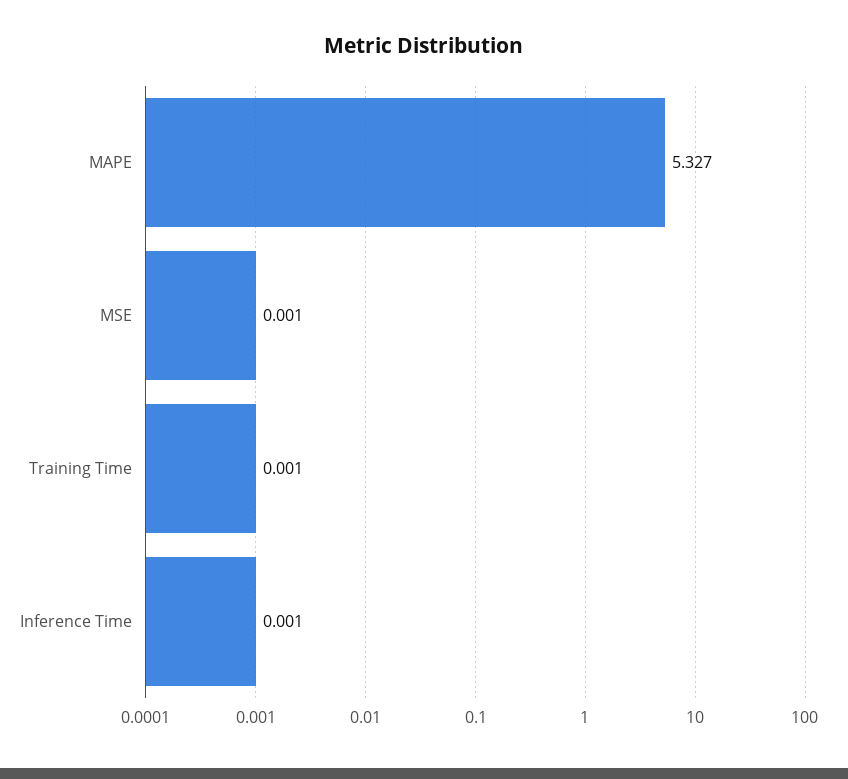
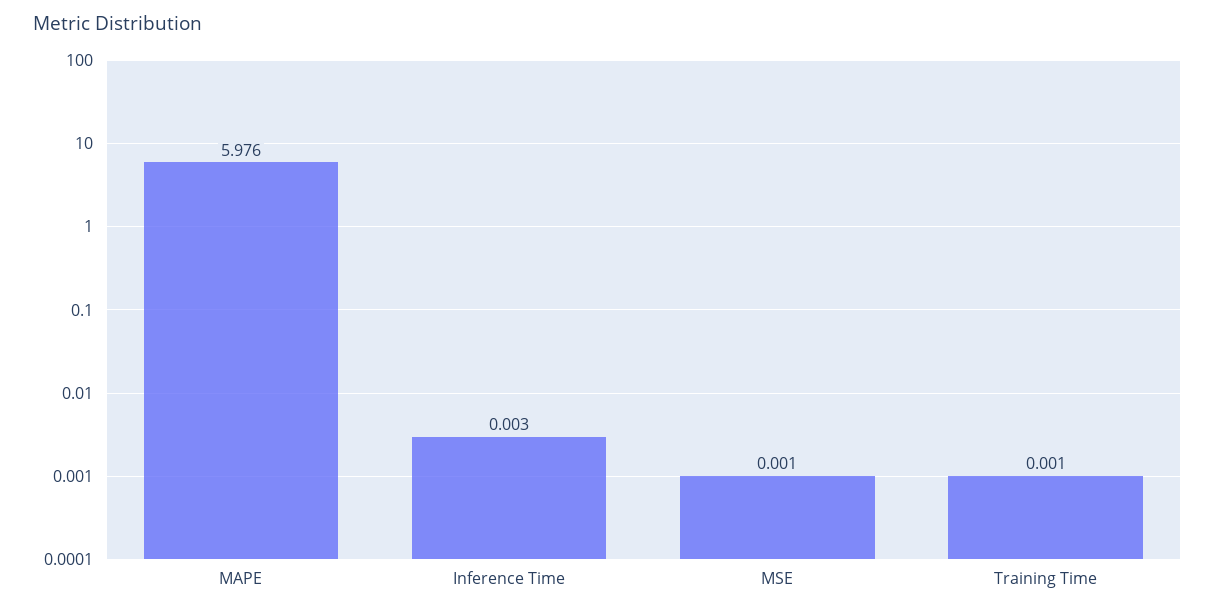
MAPE: 5.327 -> 5.976
Inference Time: 0.001 -> 0.003

